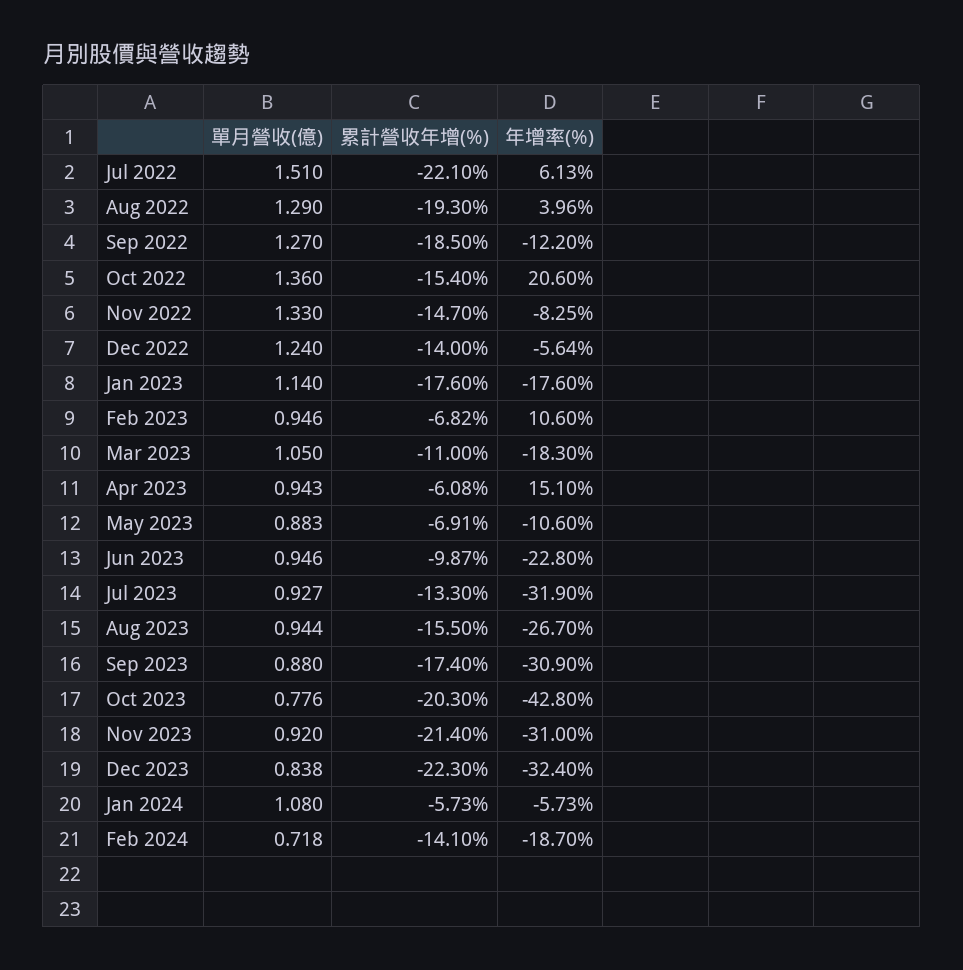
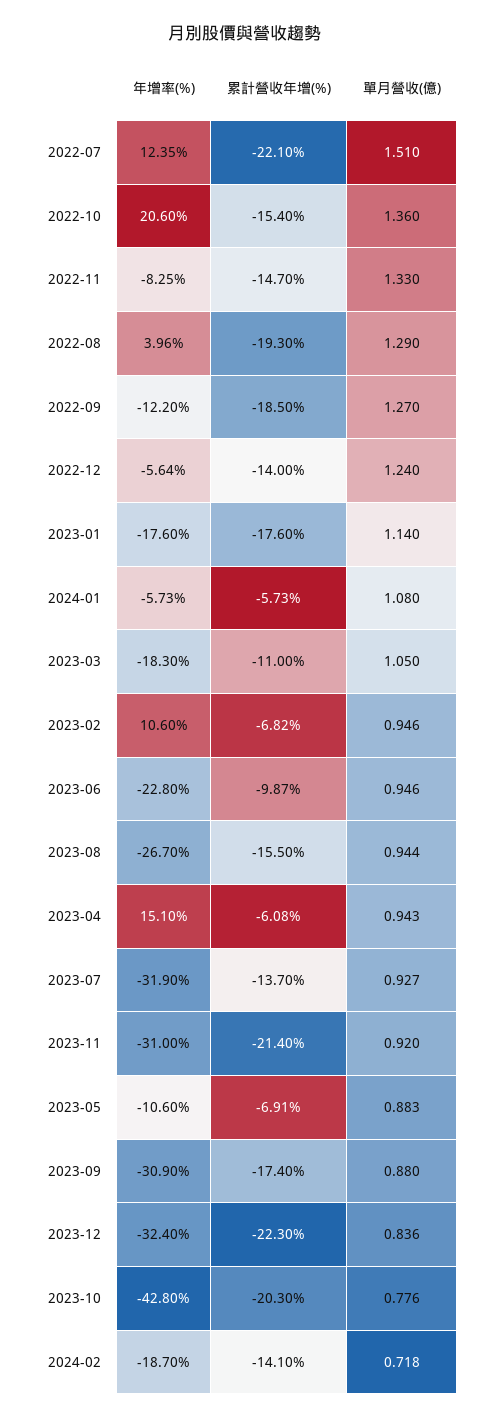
年增率(%), Jul 2022: 6.13 -> 12.35
累計營收年增(%), Jul 2023: -13.3 -> -13.7
單月營收(億), Dec 2023: 0.838 -> 0.836

